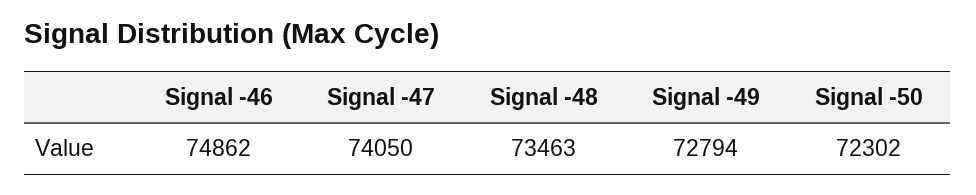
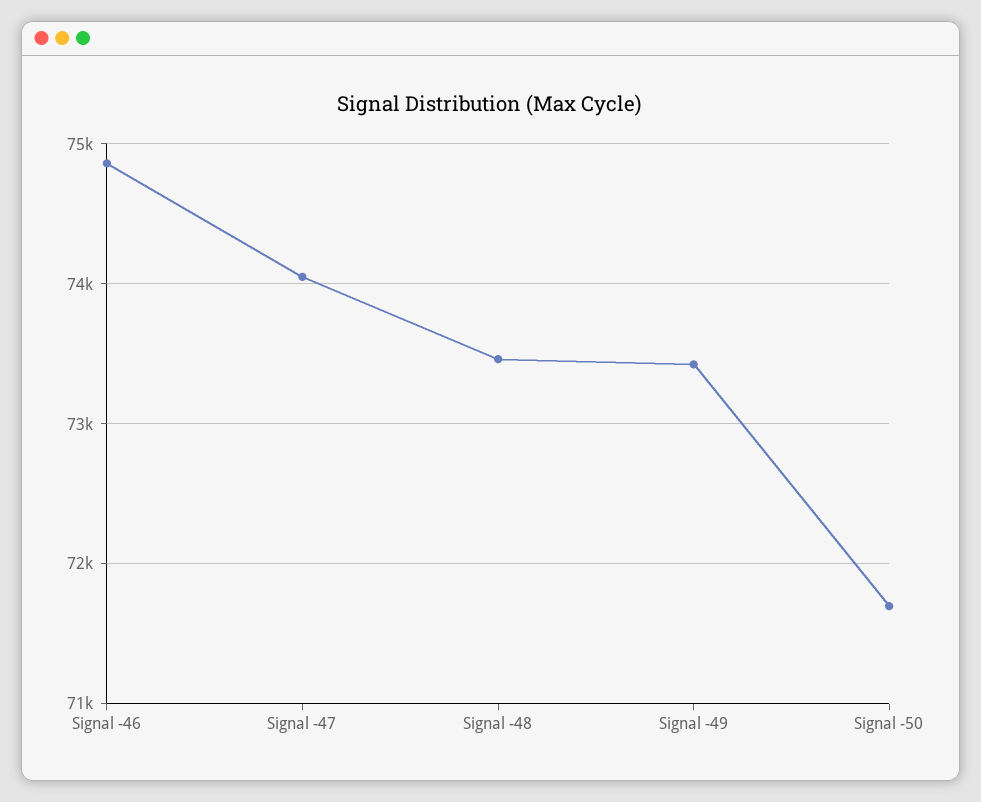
Signal -49: 72794 -> 73400
Signal -50: 72302 -> 71700

